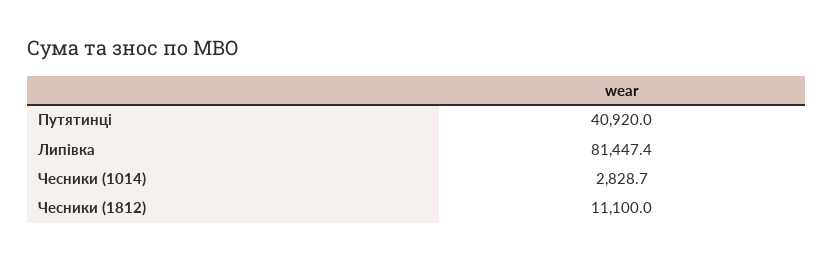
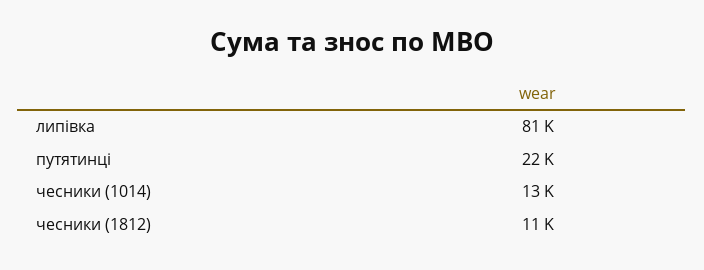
Путятинці: 40920 -> 22000
Чесники (1014): 2828.7 -> 13000

